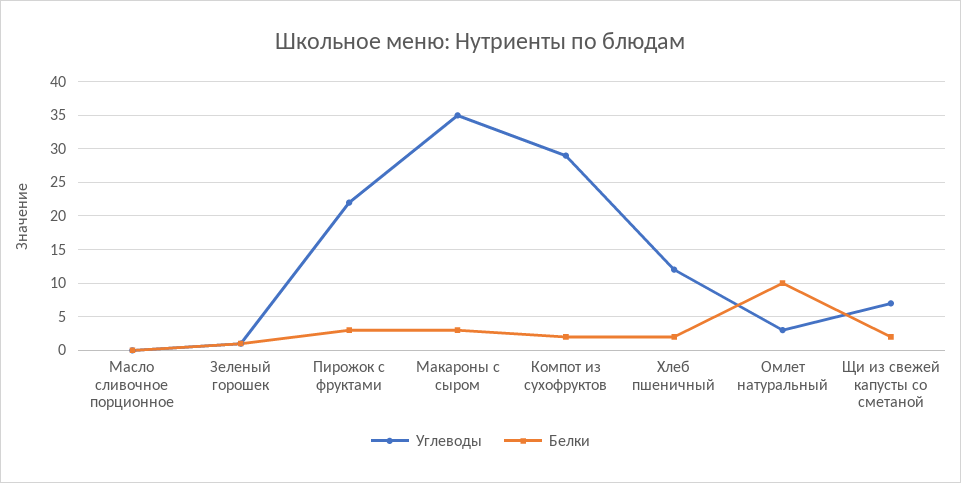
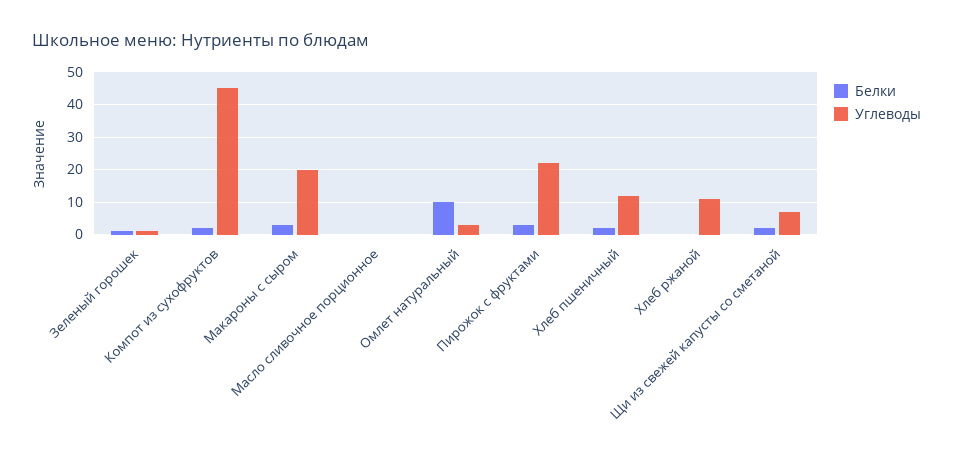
Углеводы, Макароны с сыром: 35 -> 20
Углеводы, Компот из сухофруктов: 29 -> 45
Белки, Хлеб ржаной: none -> 0
Углеводы, Хлеб ржаной: none -> 10

